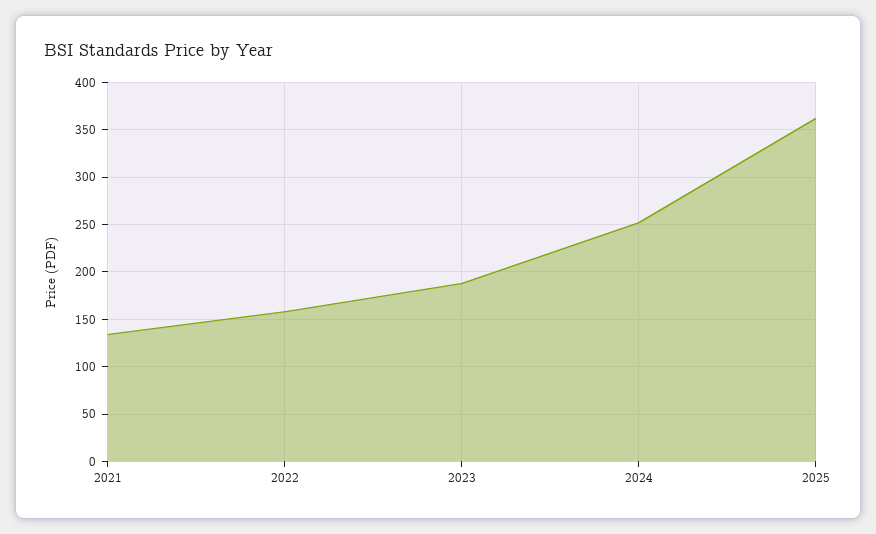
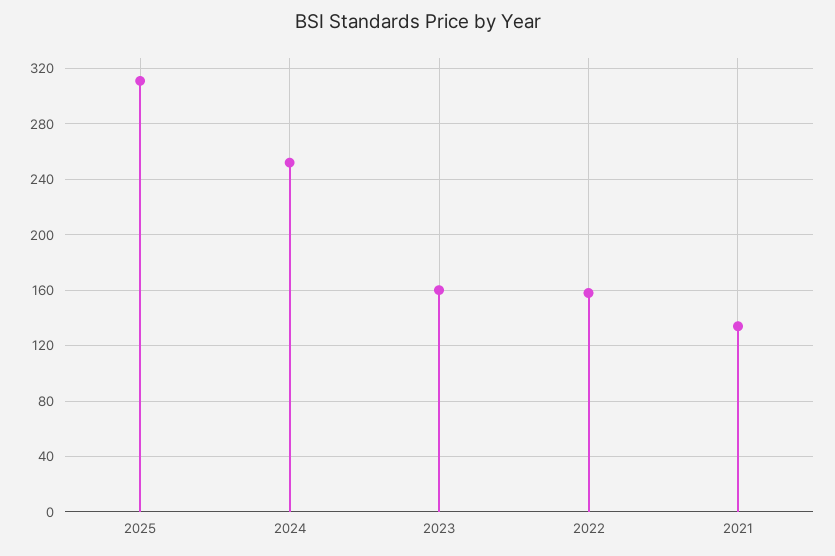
2023: 190 -> 160
2025: 360 -> 310

